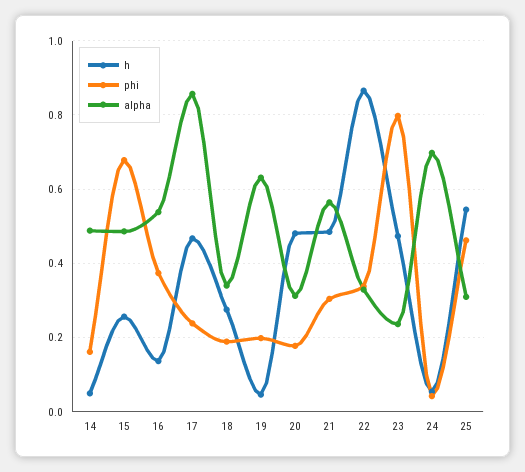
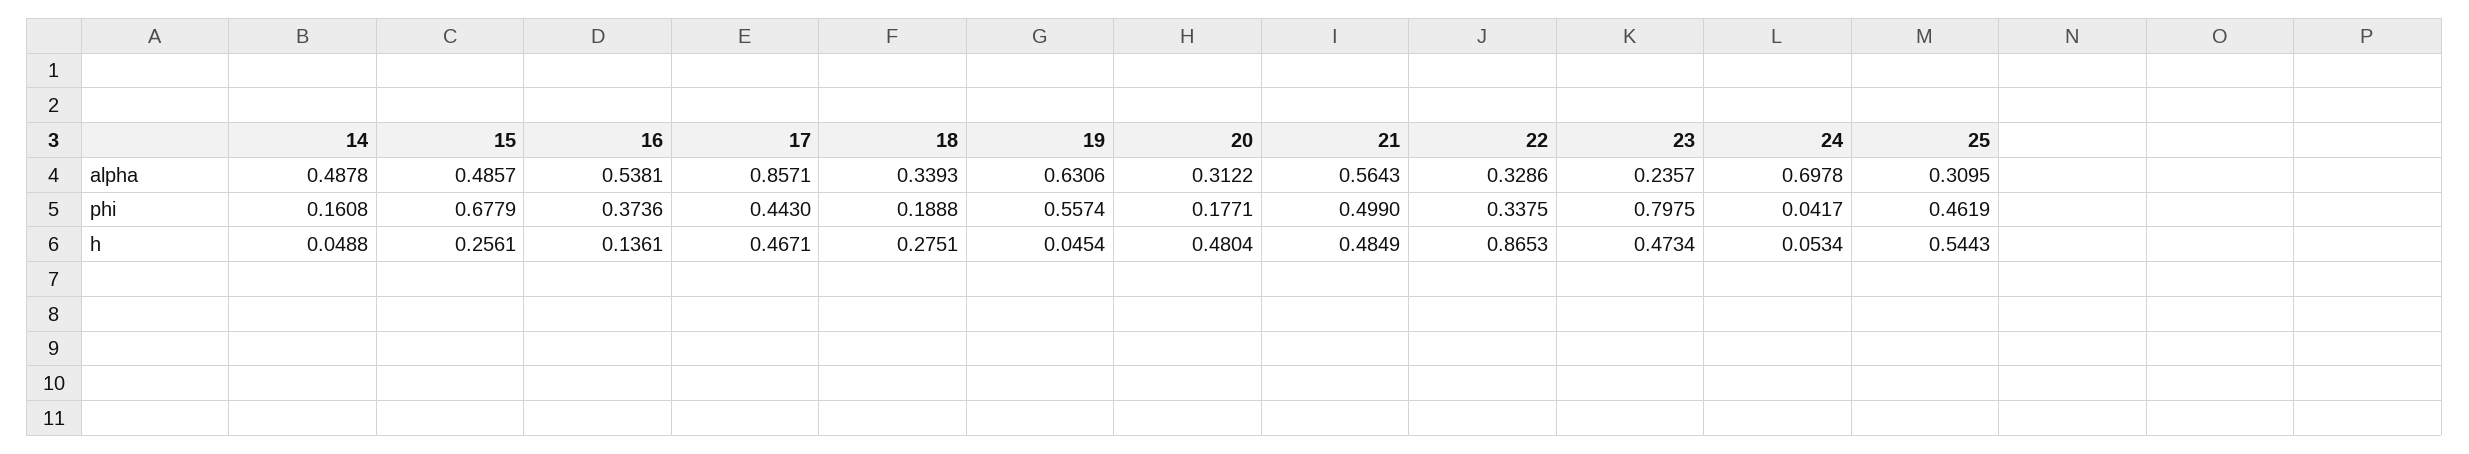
phi, 17: 0.24 -> 0.443
phi, 19: 0.2 -> 0.5574
phi, 21: 0.3 -> 0.499

